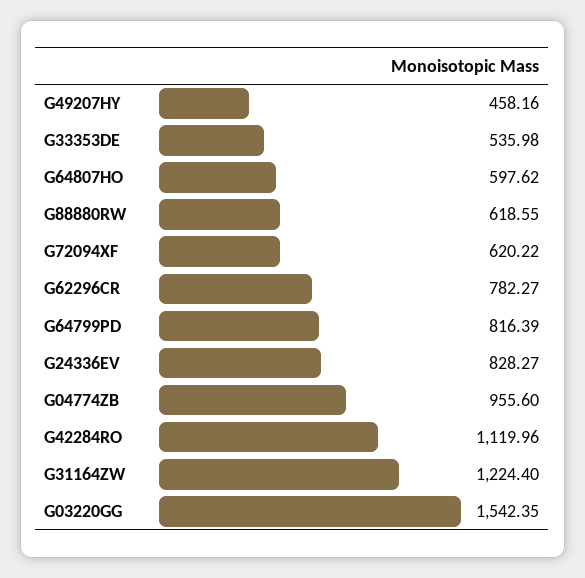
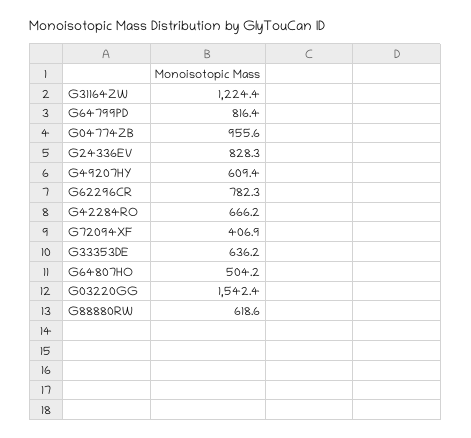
G49207HY: 458.16 -> 609.4
G33353DE: 535.98 -> 636.2
G64807HO: 597.62 -> 504.2
G72094XF: 620.22 -> 406.9
G42284RO: 1119.96 -> 666.2

